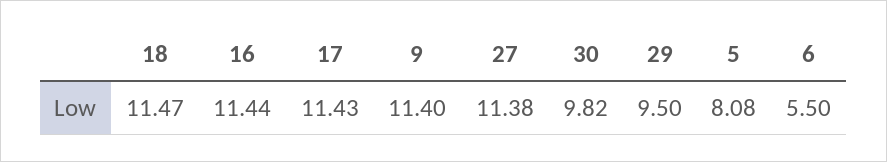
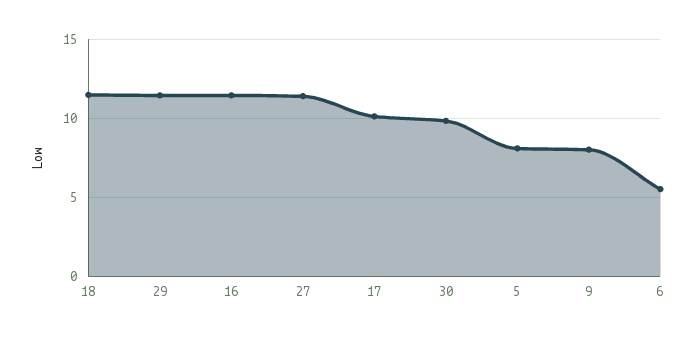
17: 11.43 -> 10
9: 11.4 -> 8
29: 9.5 -> 11.5

